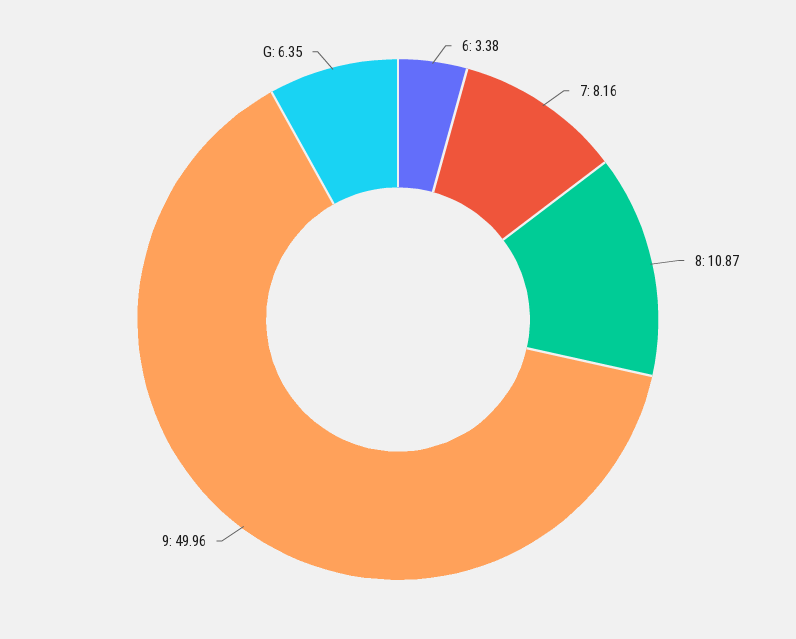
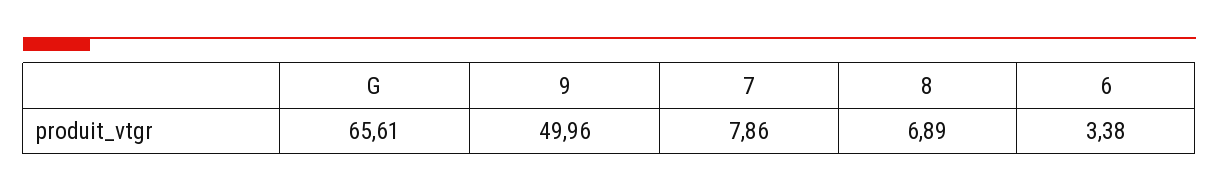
7: 8.16 -> 7.86
8: 10.87 -> 6.89
G: 6.35 -> 65.61

